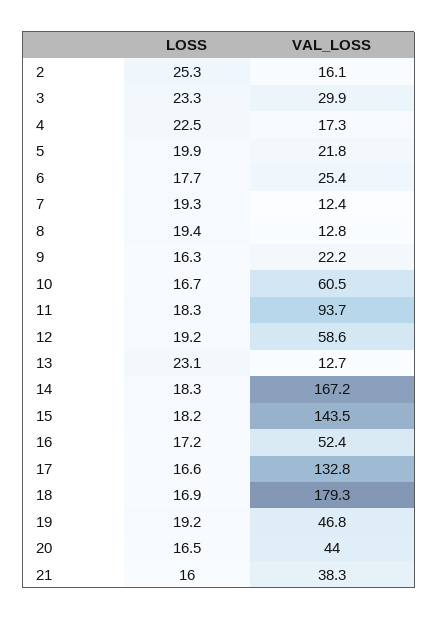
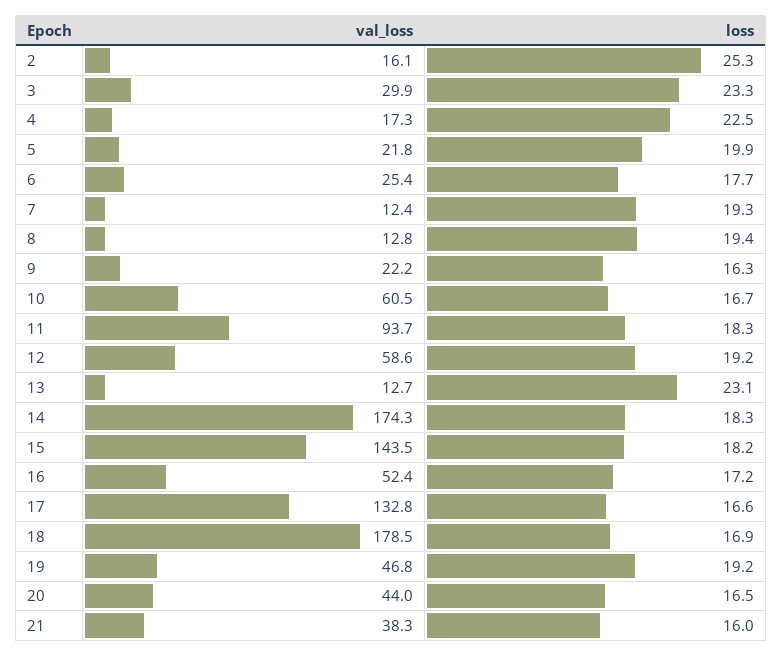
VAL_LOSS, 14: 167.2 -> 174.3
VAL_LOSS, 18: 179.3 -> 178.5

